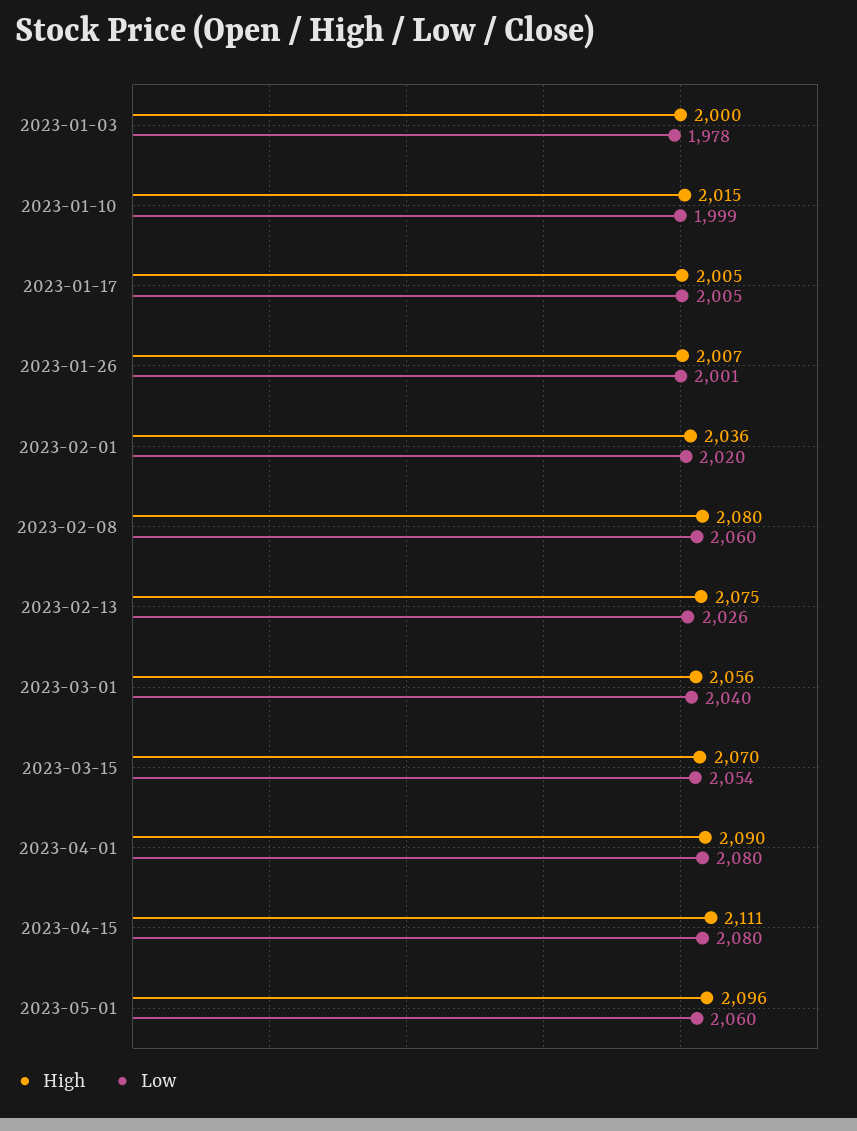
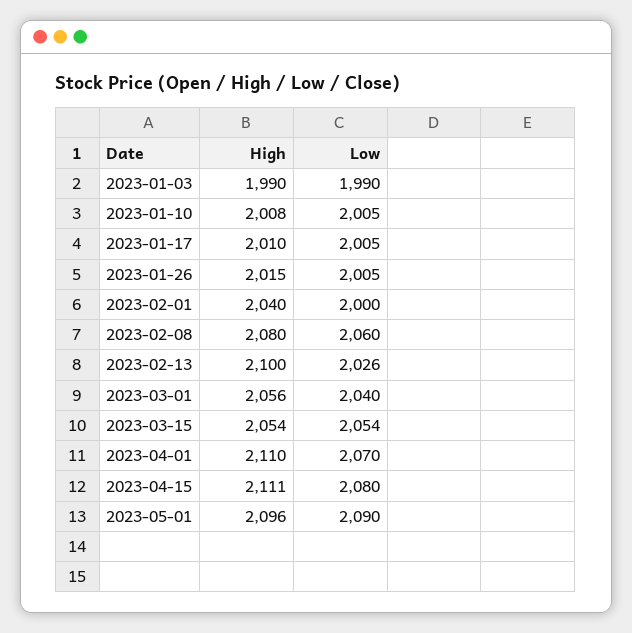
High, 2023-01-03: 2000 -> 1990
Low, 2023-01-03: 1978 -> 1990
High, 2023-01-10: 2015 -> 2008
Low, 2023-01-10: 1999 -> 2005
High, 2023-01-17: 2005 -> 2010
High, 2023-01-26: 2007 -> 2015
Low, 2023-01-26: 2001 -> 2005
High, 2023-02-01: 2036 -> 2040
Low, 2023-02-01: 2020 -> 2000
High, 2023-02-13: 2075 -> 2100
High, 2023-03-15: 2070 -> 2054
High, 2023-04-01: 2090 -> 2110
Low, 2023-04-01: 2080 -> 2070
Low, 2023-05-01: 2060 -> 2090

